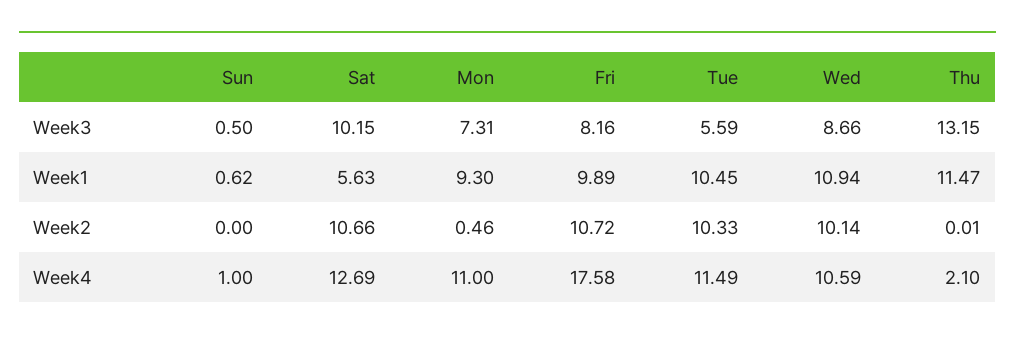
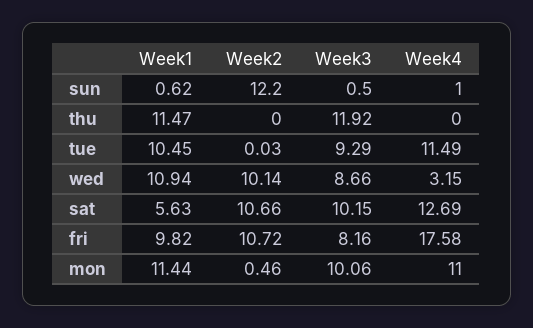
Mon, Week3: 7.31 -> 10.06
Tue, Week3: 5.59 -> 9.29
Thu, Week3: 13.15 -> 11.92
Mon, Week1: 9.3 -> 11.44
Fri, Week1: 9.89 -> 9.82
Sun, Week2: 0 -> 12.2
Tue, Week2: 10.33 -> 0.03
Thu, Week2: 0.01 -> 0
Wed, Week4: 10.59 -> 3.15
Thu, Week4: 2.1 -> 0

